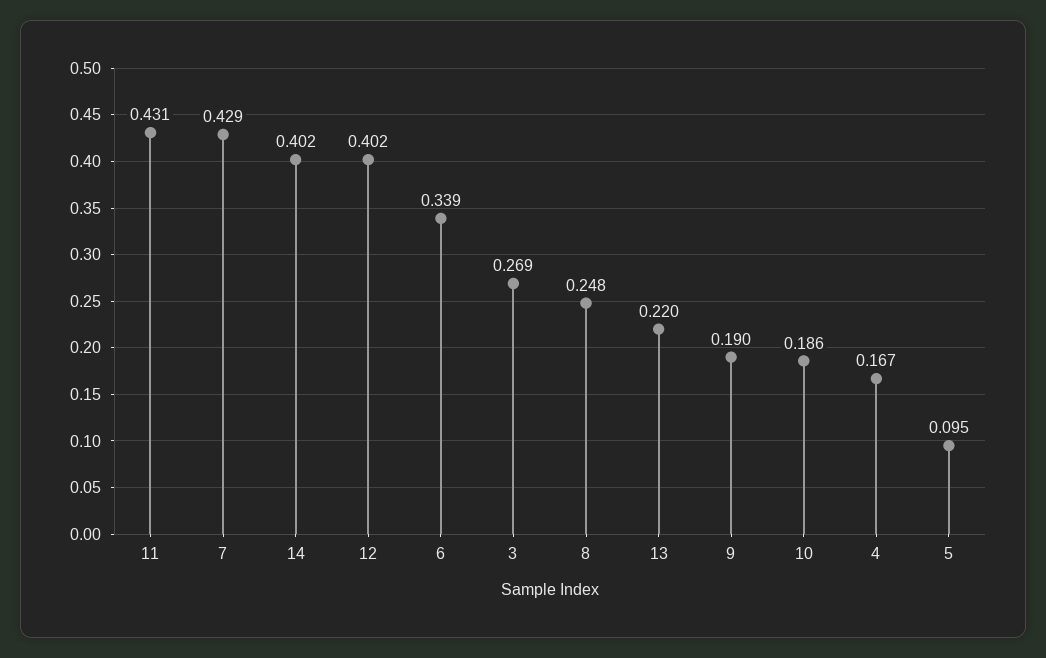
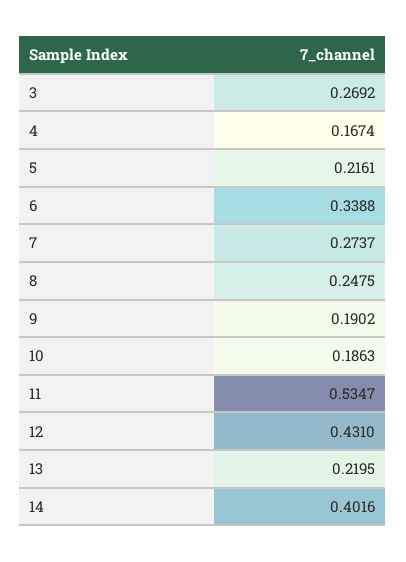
11: 0.431 -> 0.5347
7: 0.429 -> 0.2737
12: 0.402 -> 0.431
5: 0.095 -> 0.2161

